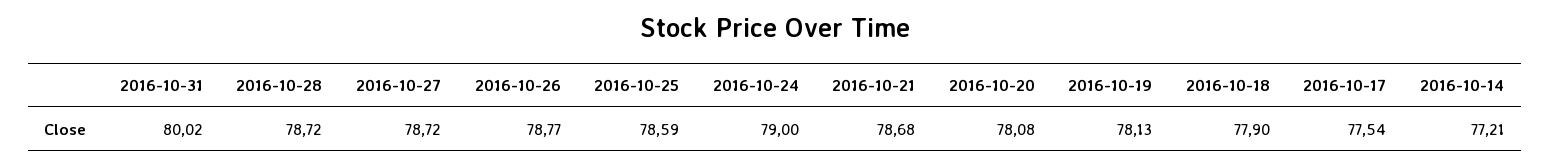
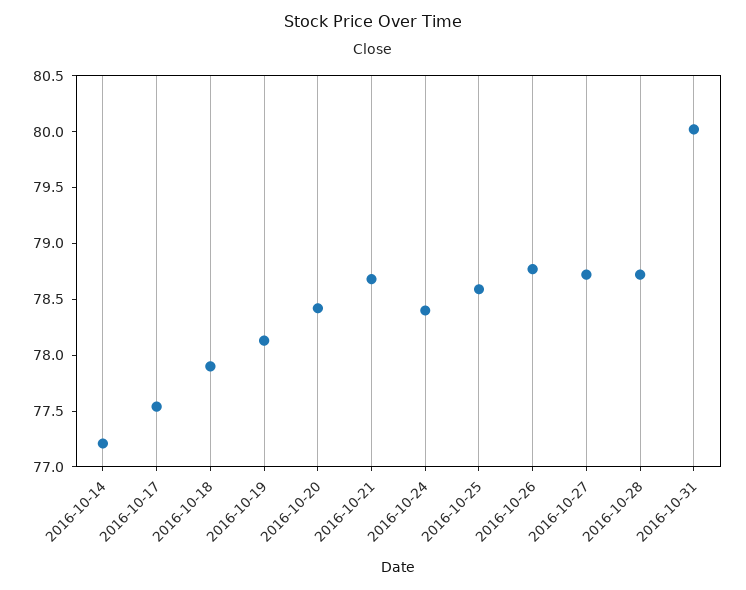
2016-10-24: 79 -> 78.4
2016-10-20: 78.08 -> 78.4

